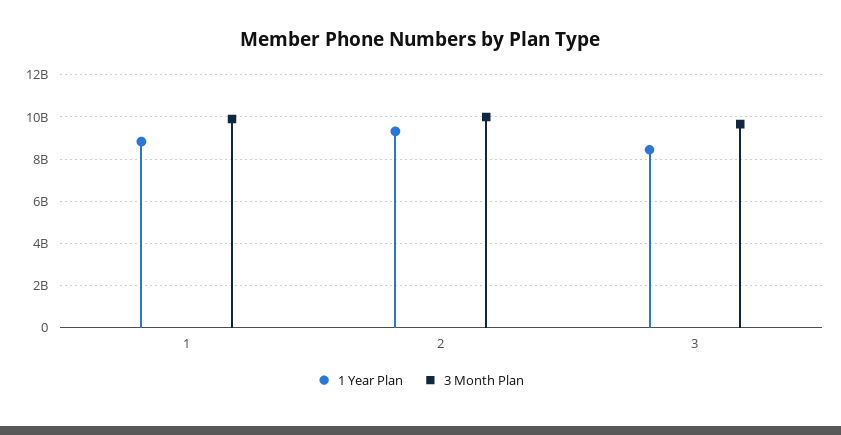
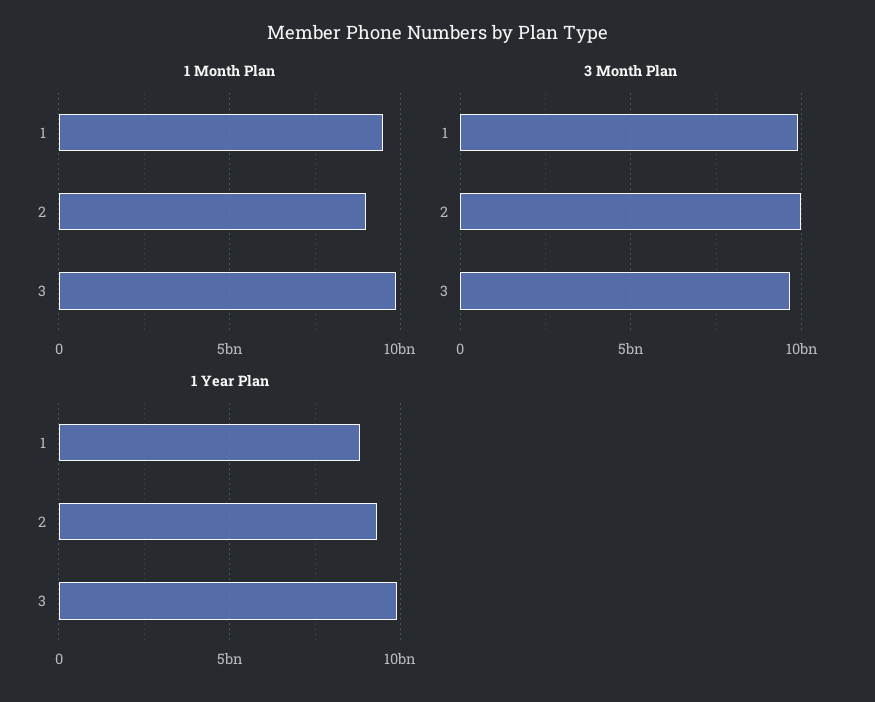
1 Year Plan, 3: 8500000000 -> 10000000000
1 Month Plan, 1: none -> 9500000000
1 Month Plan, 2: none -> 9000000000
1 Month Plan, 3: none -> 10000000000

